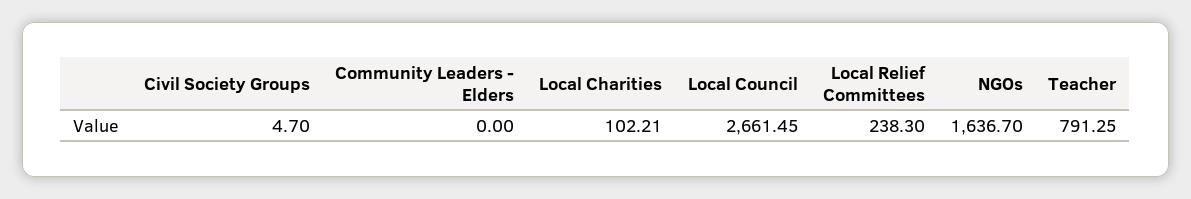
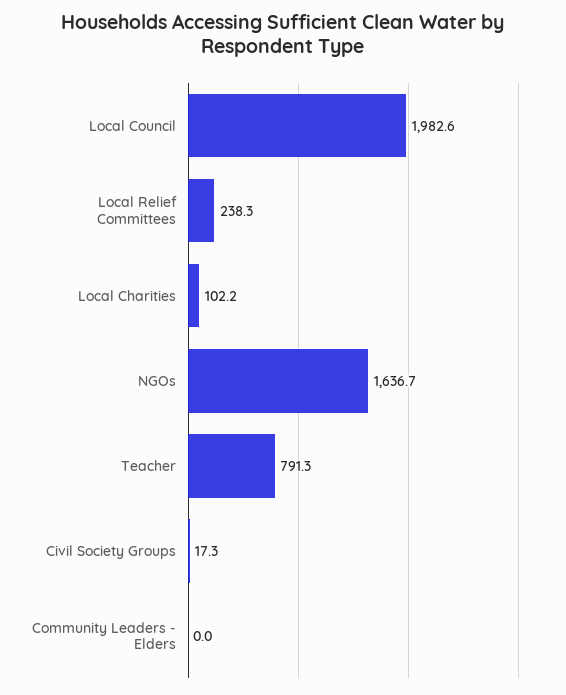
Civil Society Groups: 4.7 -> 17.3
Local Council: 2661.45 -> 1982.6

